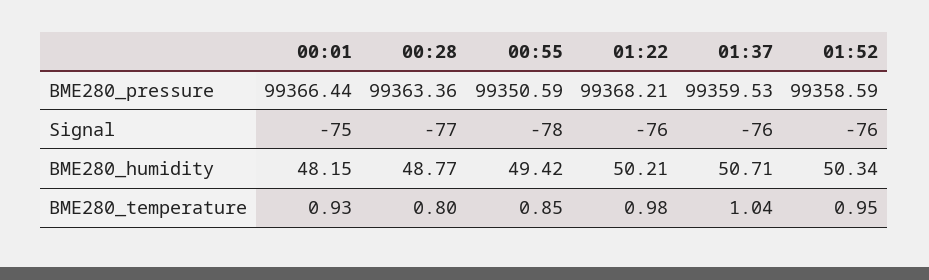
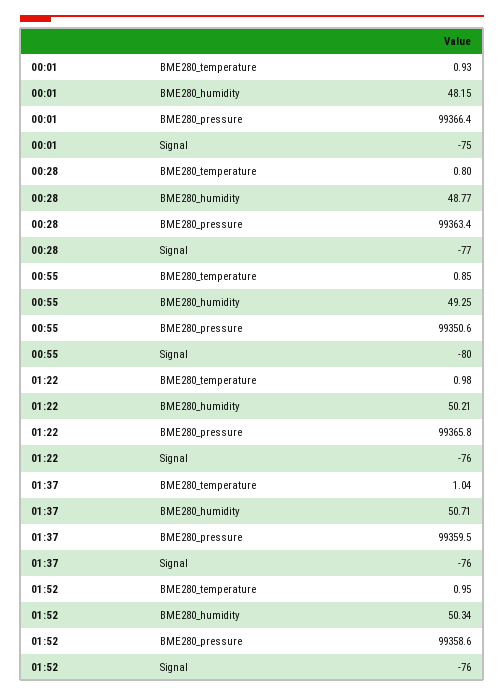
01:22, BME280_pressure: 99368.21 -> 99365.8
00:55, Signal: -78 -> -80
00:55, BME280_humidity: 49.42 -> 49.25

